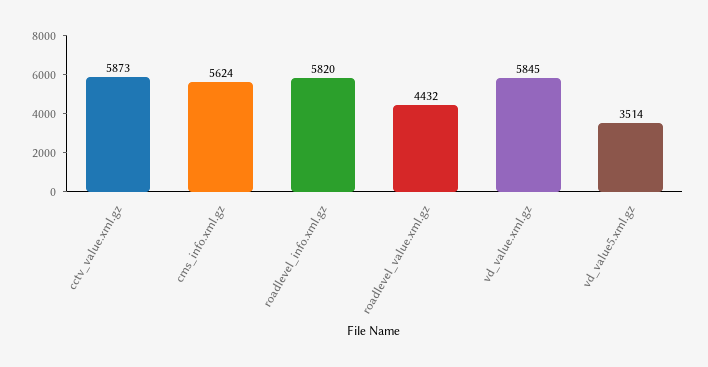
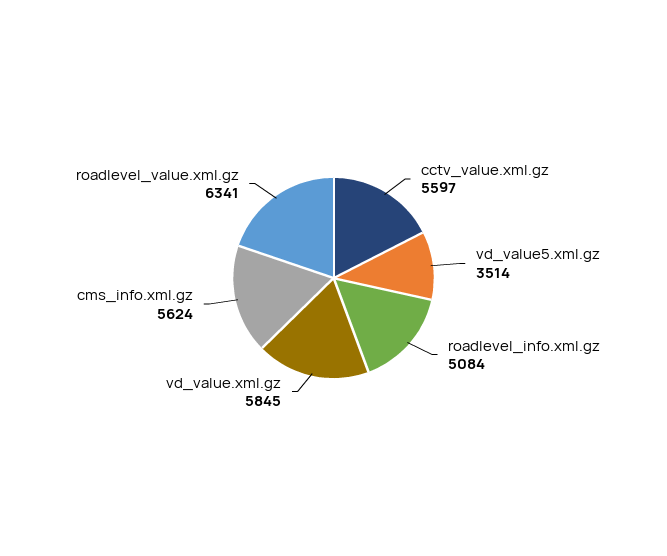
cctv_value.xml.gz: 5873 -> 5597
roadlevel_info.xml.gz: 5820 -> 5084
roadlevel_value.xml.gz: 4432 -> 6341

